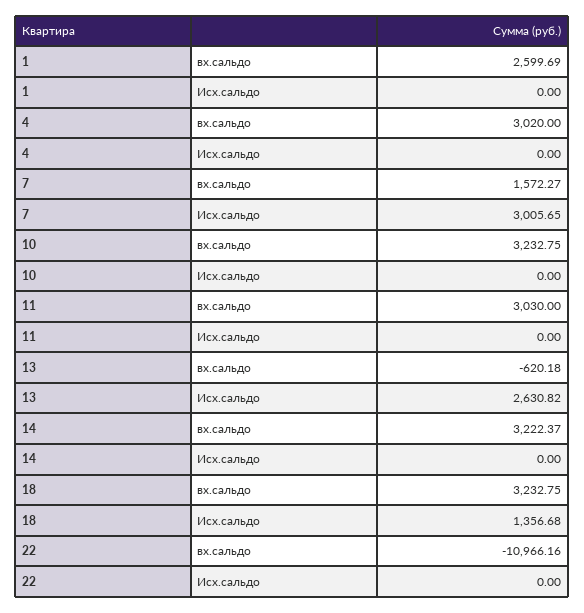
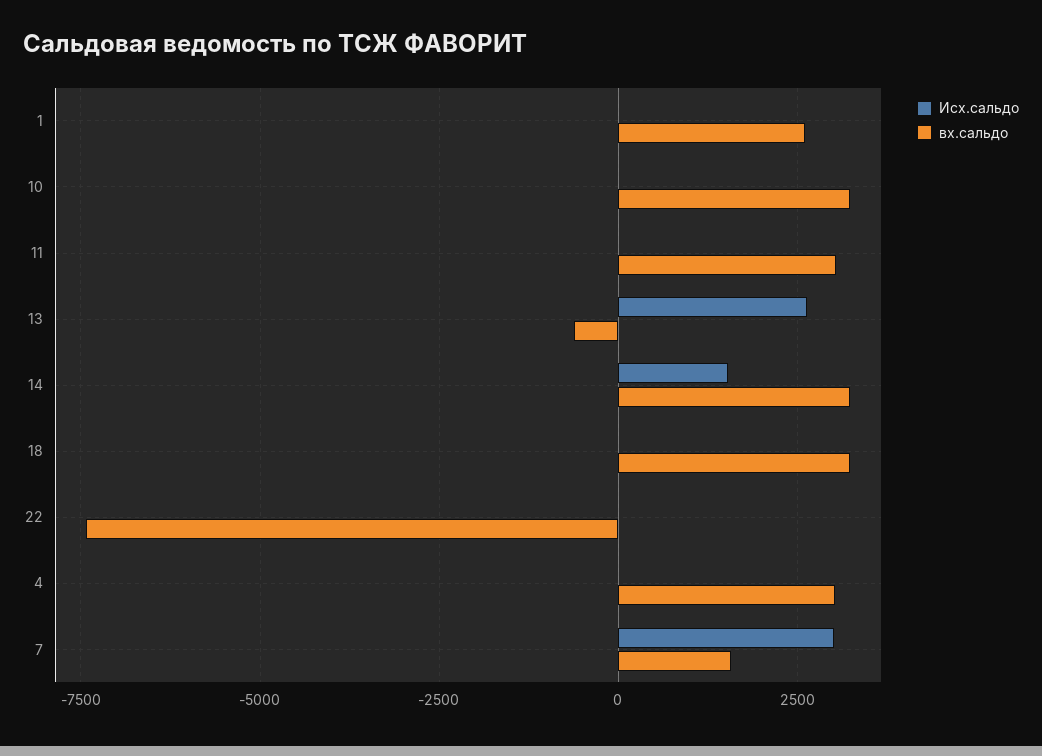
Исх.сальдо, 14: 0 -> 1500
Исх.сальдо, 18: 1356.68 -> 0
вх.сальдо, 22: -10966.16 -> -7500

